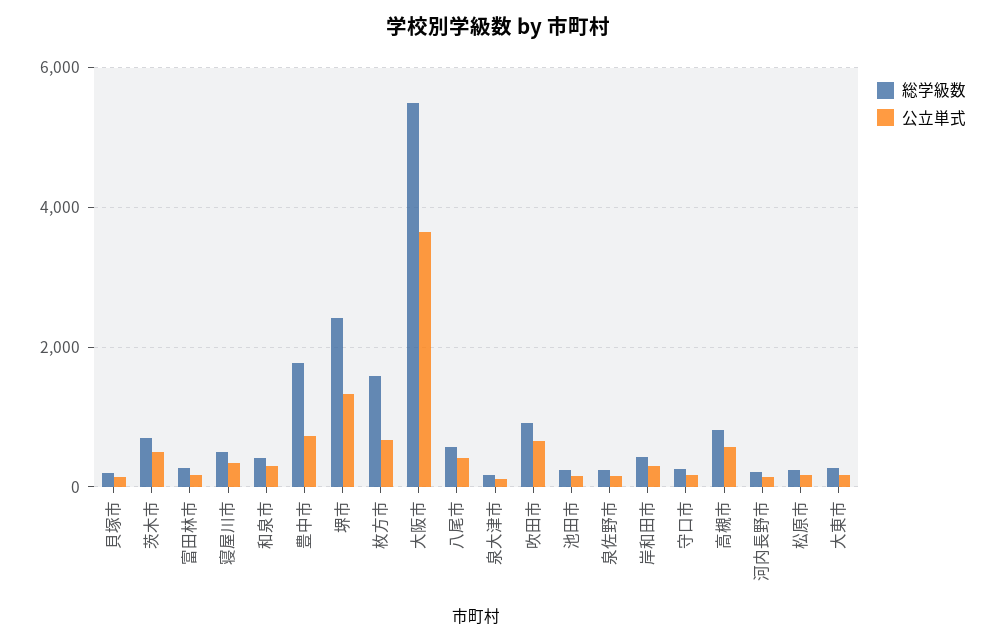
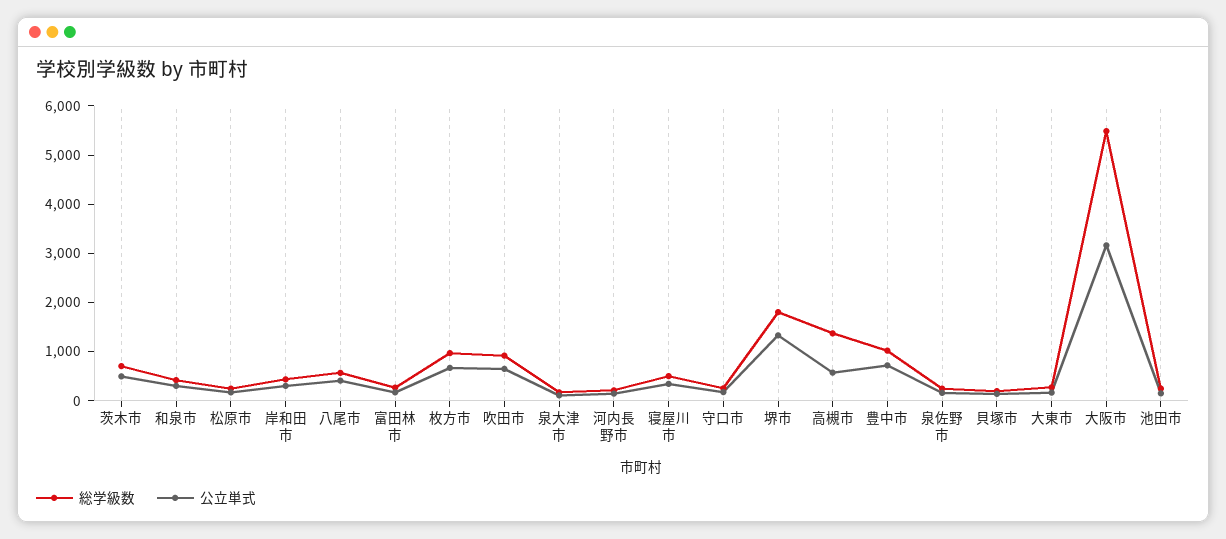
総学級数, 豊中市: 1800 -> 1000
総学級数, 堺市: 2400 -> 1800
総学級数, 枚方市: 1600 -> 1000
公立単式, 大阪市: 3600 -> 3200
総学級数, 高槻市: 800 -> 1400

